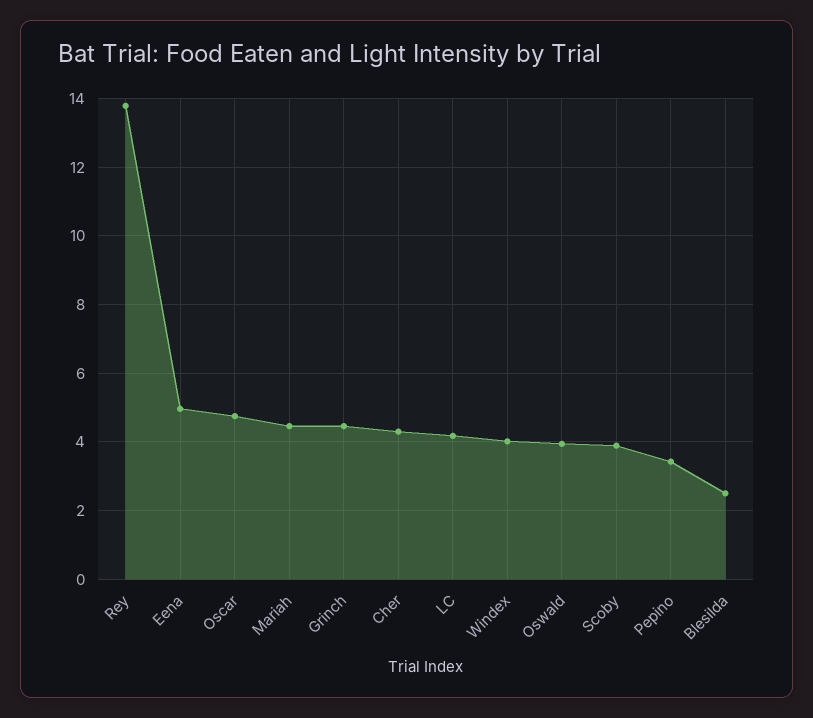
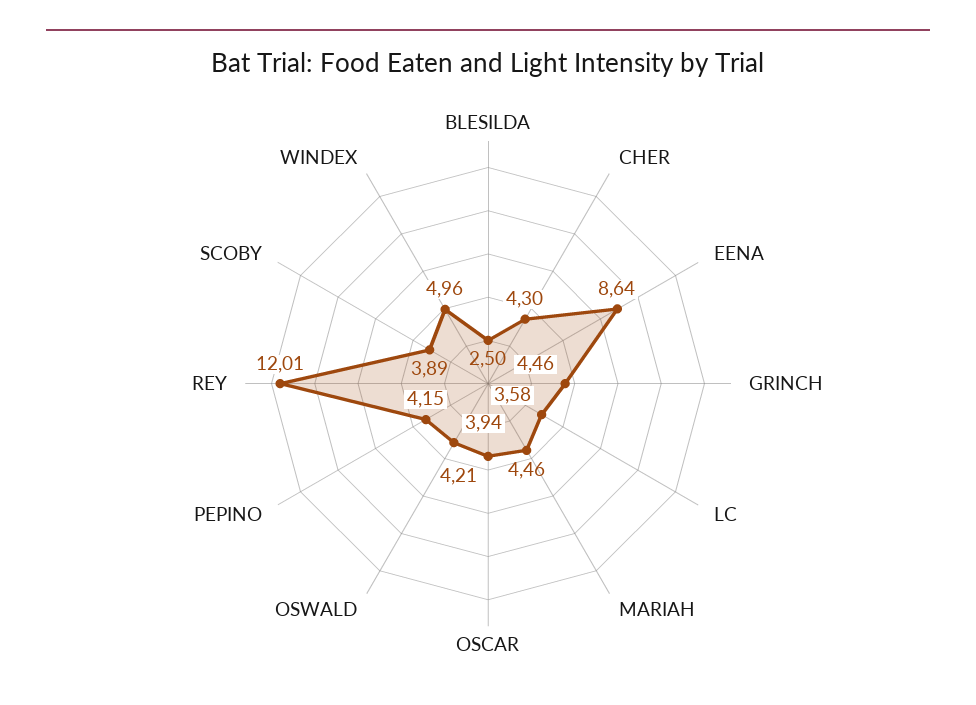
Rey: 13.8 -> 12.01
Eena: 5 -> 8.64
Oscar: 4.8 -> 4.21
LC: 4.2 -> 3.58
Windex: 4 -> 4.96
Pepino: 3.4 -> 4.15

